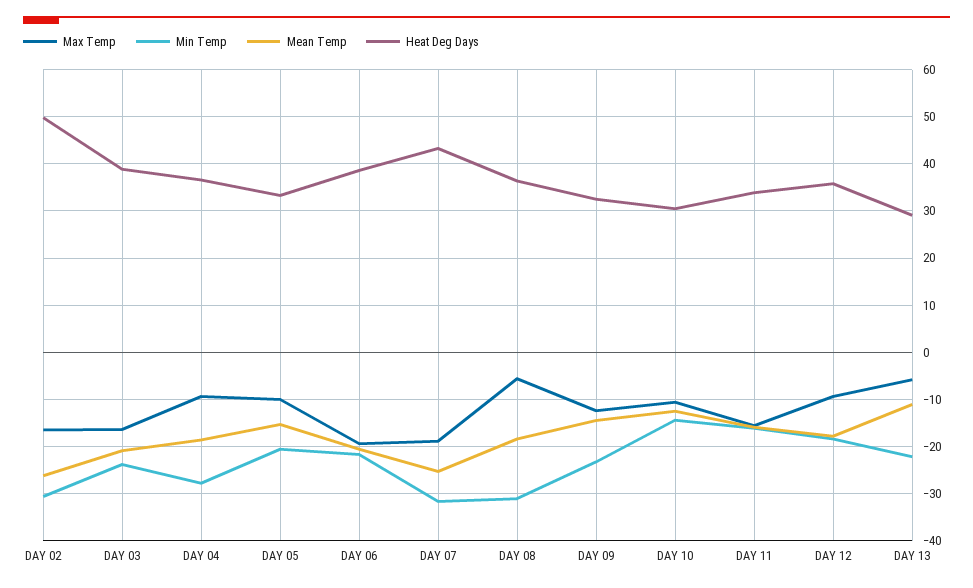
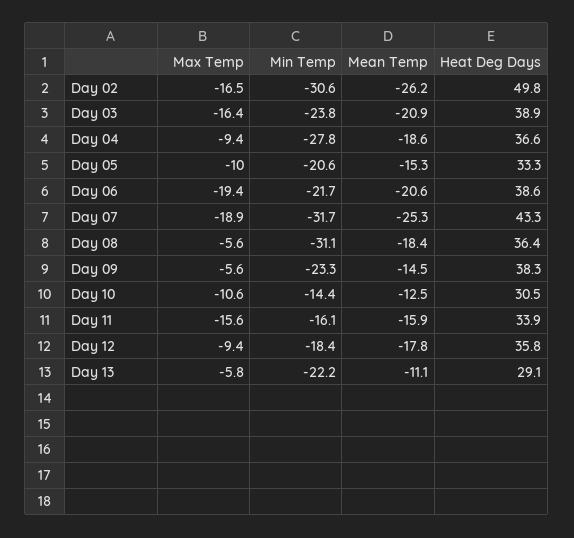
Max Temp, DAY 09: -12 -> -5.6
Heat Deg Days, DAY 09: 32 -> 38.3

